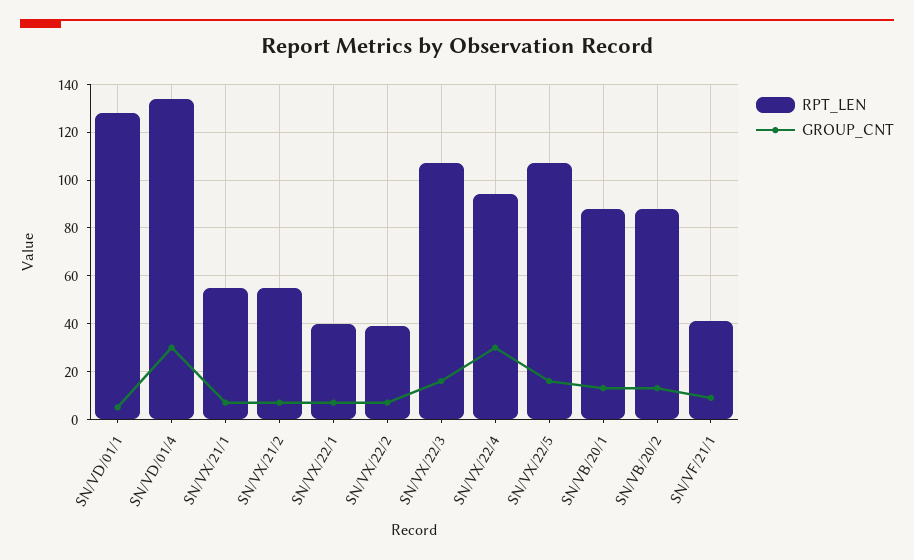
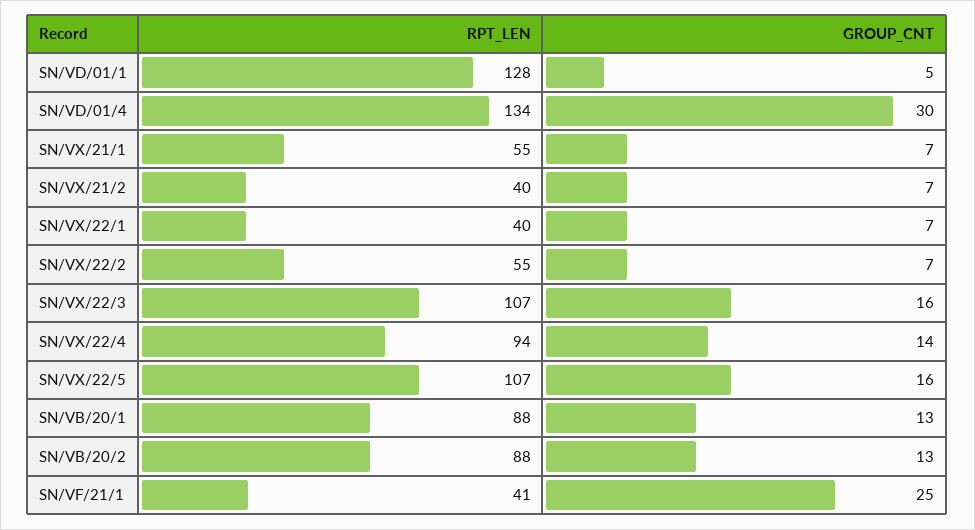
RPT_LEN, SN/VX/21/2: 55 -> 40
RPT_LEN, SN/VX/22/2: 40 -> 55
GROUP_CNT, SN/VX/22/4: 30 -> 14
GROUP_CNT, SN/VF/21/1: 10 -> 25

